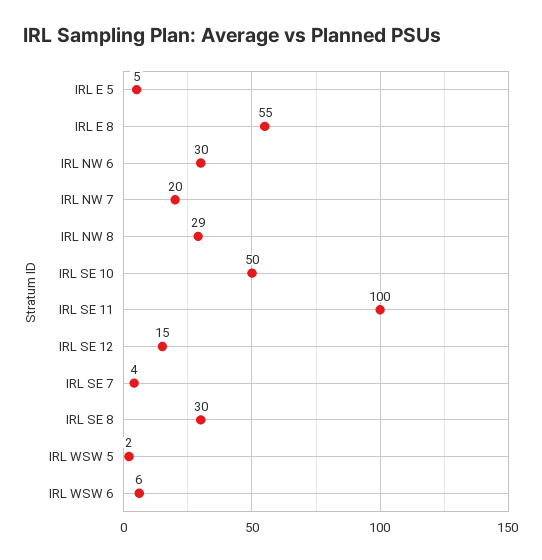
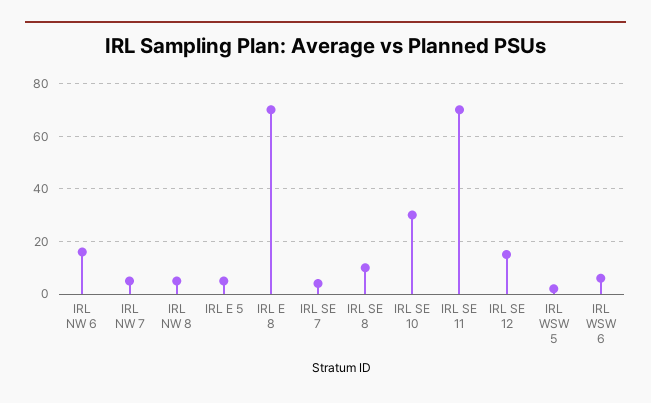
IRL E 8: 55 -> 70
IRL NW 6: 30 -> 15
IRL NW 7: 20 -> 5
IRL NW 8: 29 -> 5
IRL SE 10: 50 -> 30
IRL SE 11: 100 -> 70
IRL SE 8: 30 -> 10

